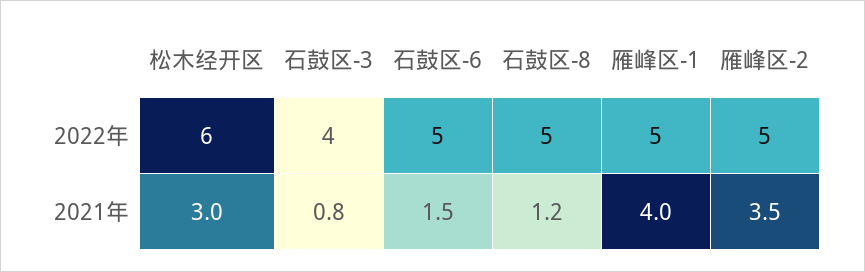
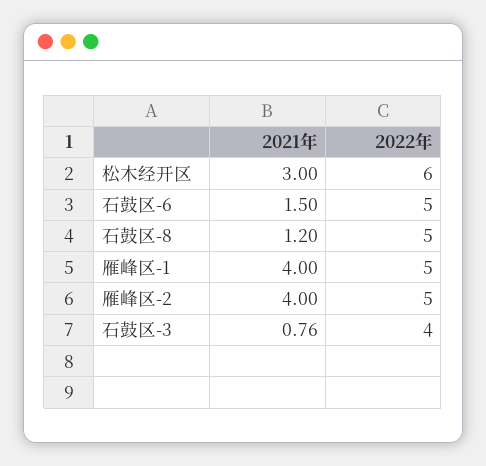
雁峰区-2, 2021年: 3.5 -> 4

